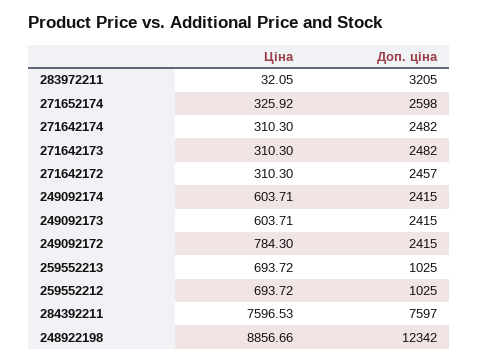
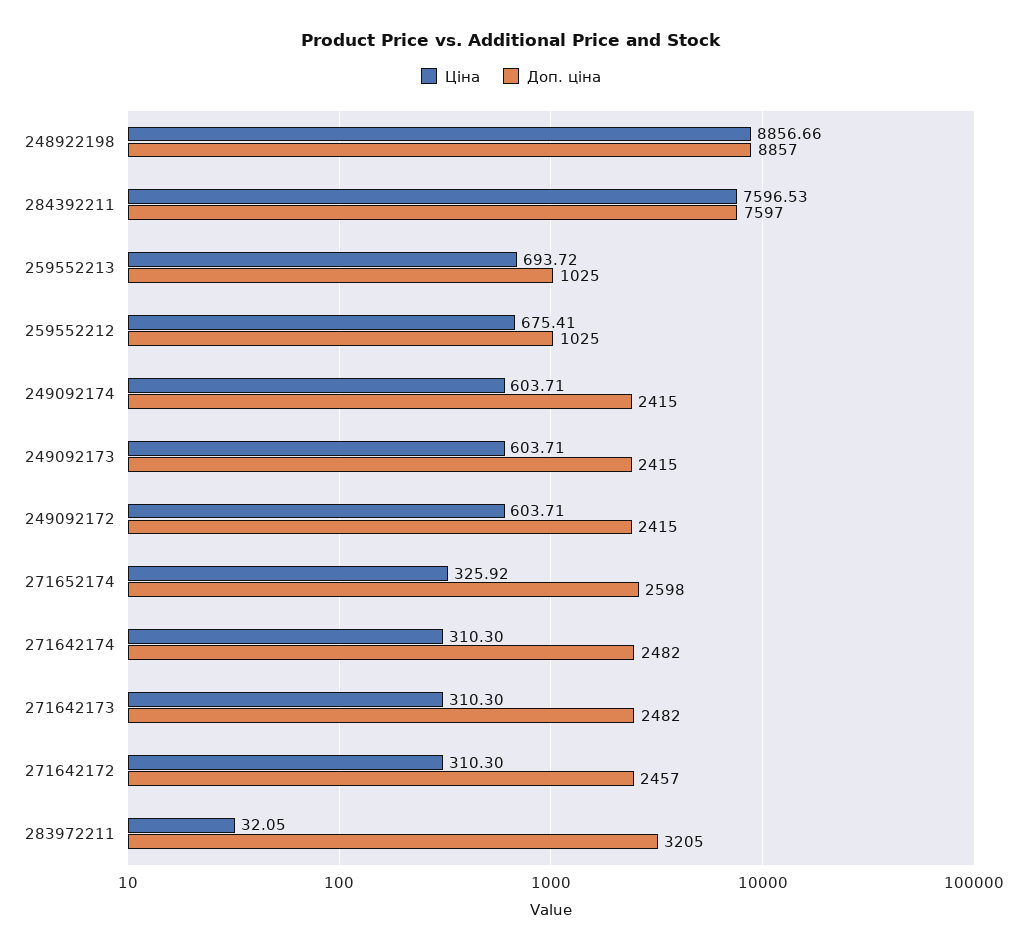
Ціна, 249092172: 784.3 -> 603.71
Ціна, 259552212: 693.72 -> 675.41
Доп. ціна, 248922198: 12342 -> 8857

